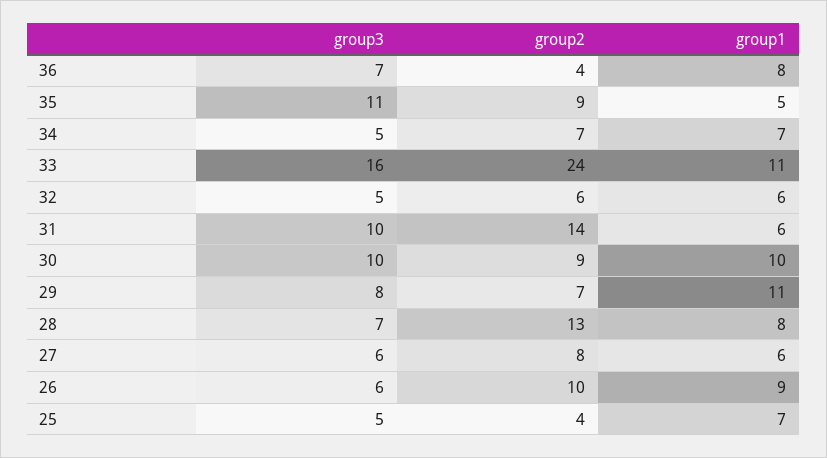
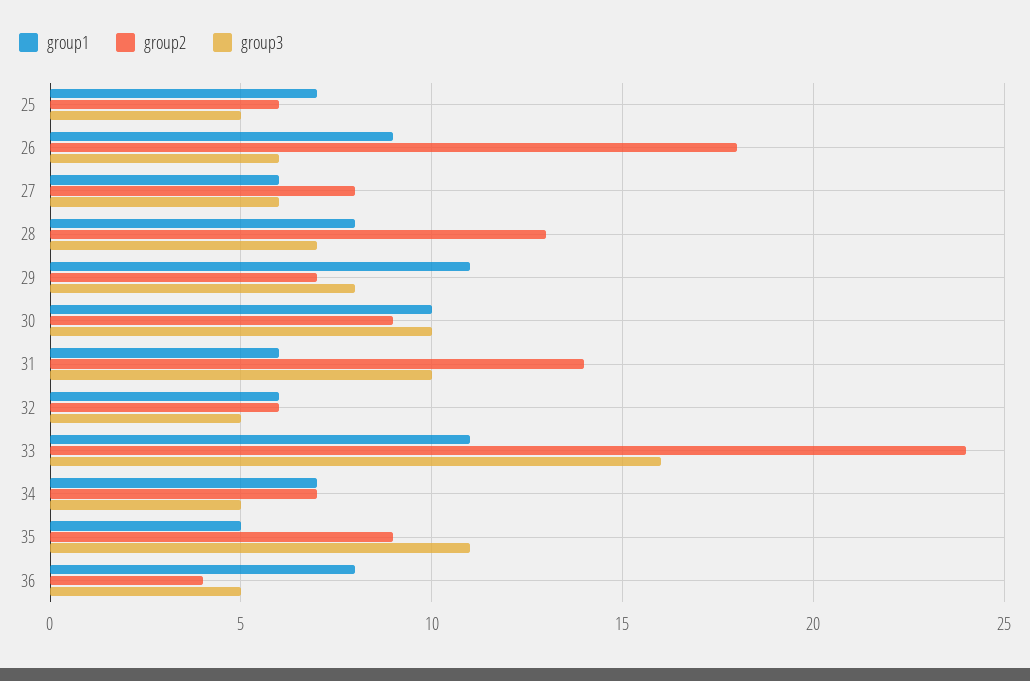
group3, 36: 7 -> 5
group2, 26: 10 -> 18
group2, 25: 4 -> 6

